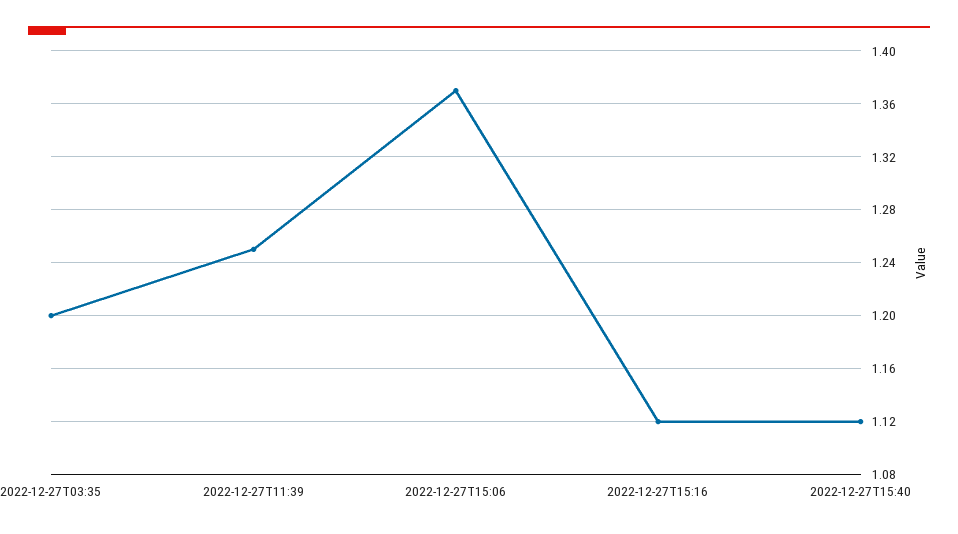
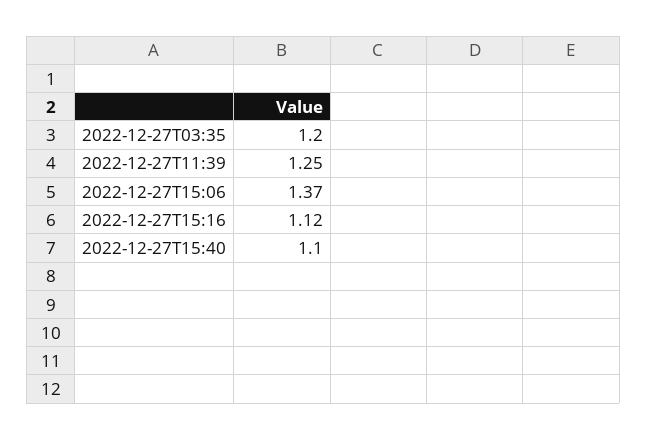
2022-12-27T15:40: 1.12 -> 1.1

